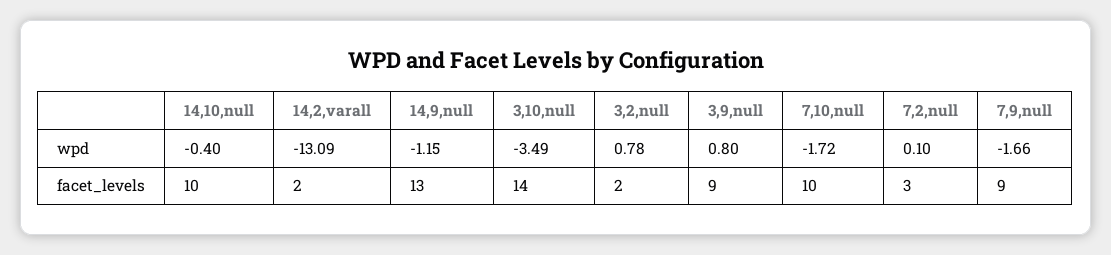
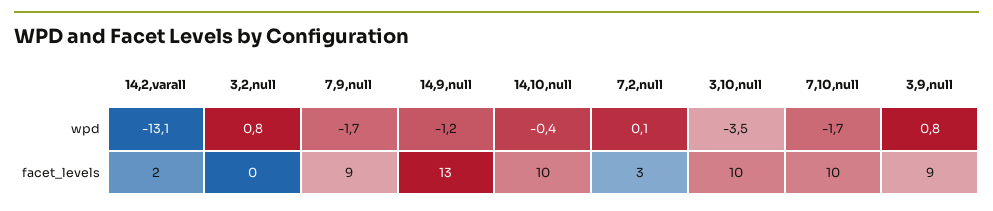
3,10,null, facet_levels: 14 -> 10
3,2,null, facet_levels: 2 -> 0

